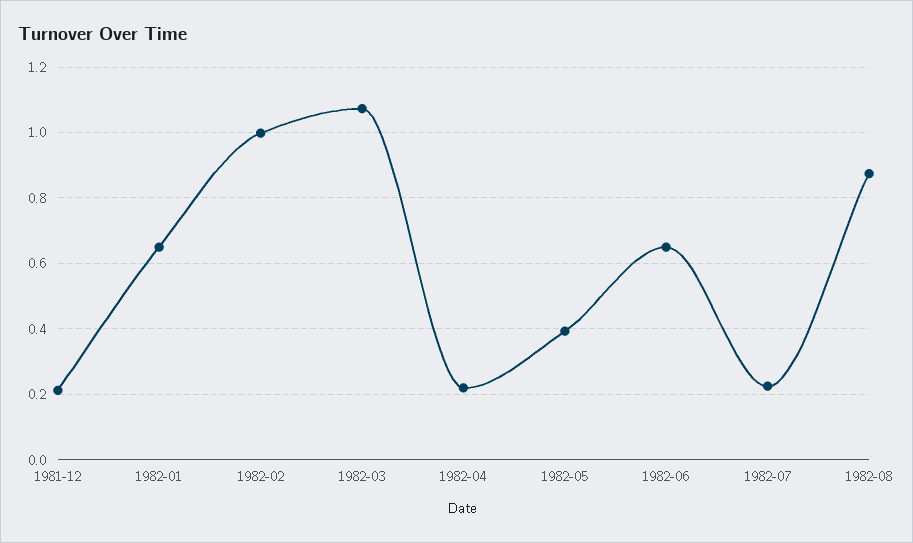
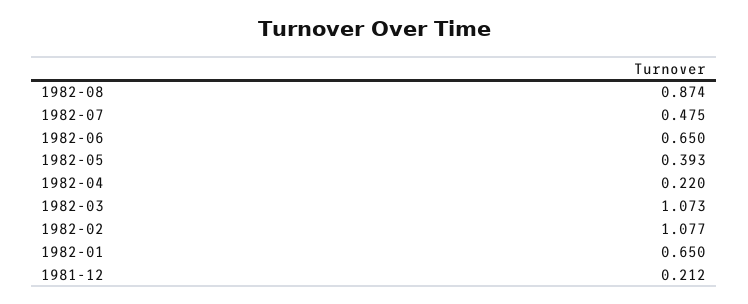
1982-02: 1 -> 1.077
1982-07: 0.22 -> 0.475

